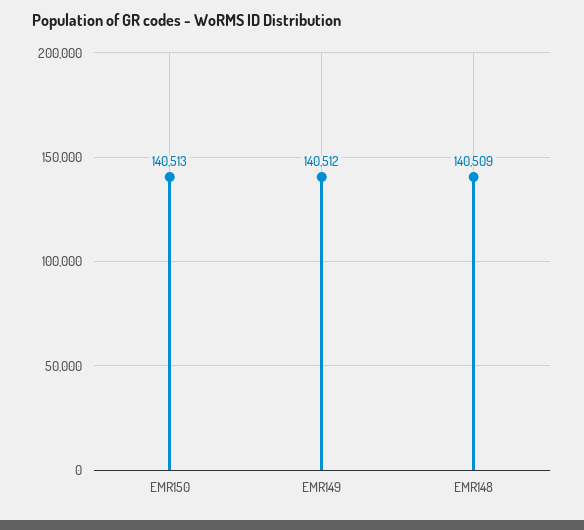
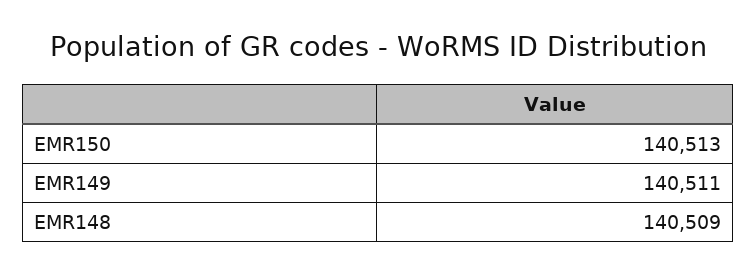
EMR149: 140512 -> 140511

